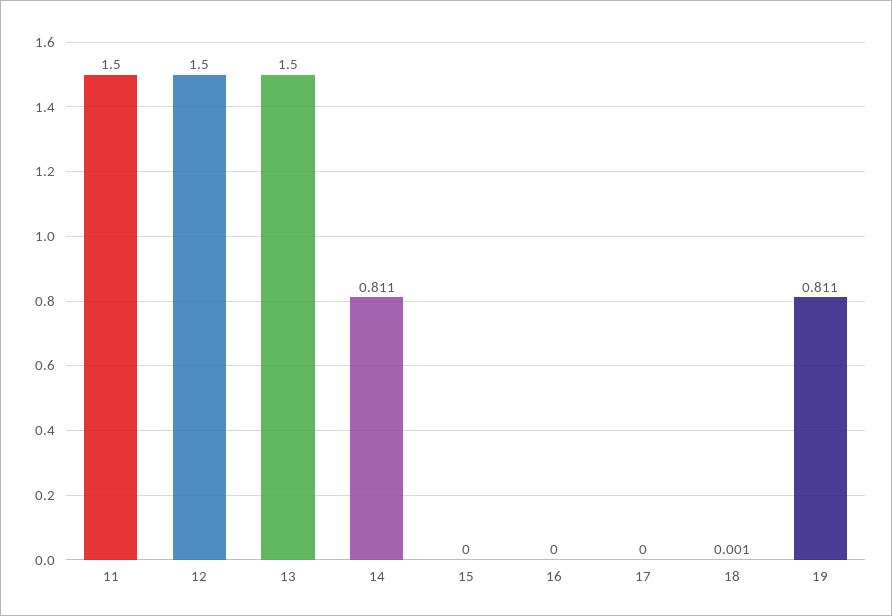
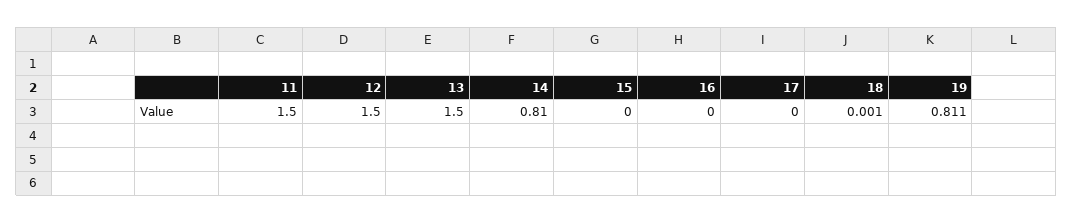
14: 0.811 -> 0.81

